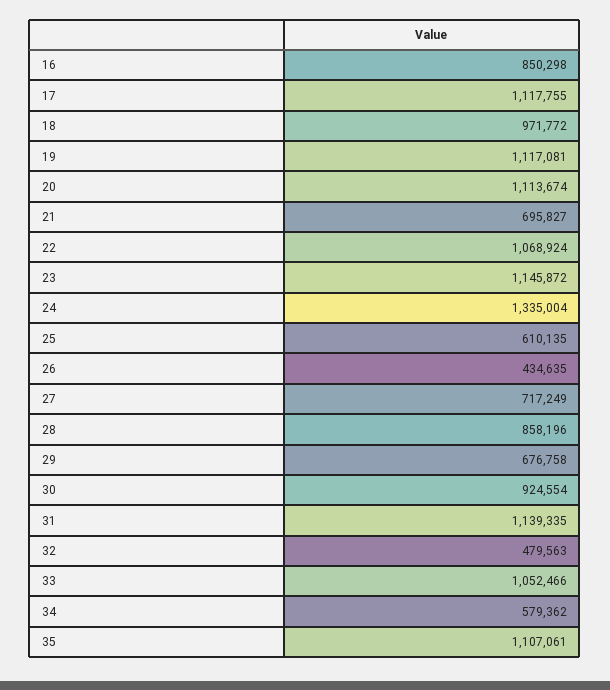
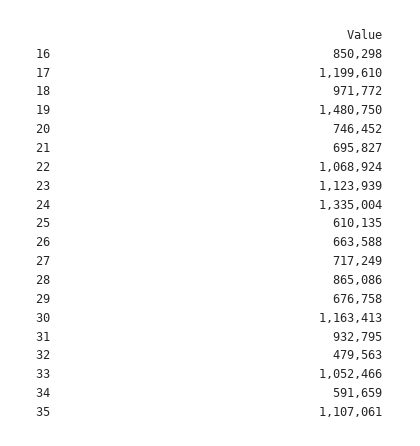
17: 1117755 -> 1199610
19: 1117081 -> 1480750
20: 1113674 -> 746452
23: 1145872 -> 1123939
26: 434635 -> 663588
28: 858196 -> 865086
30: 924554 -> 1163413
31: 1139335 -> 932795
34: 579362 -> 591659

